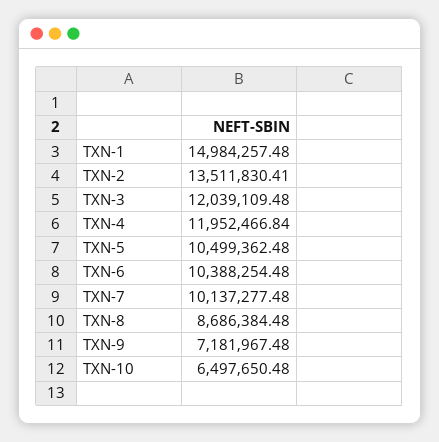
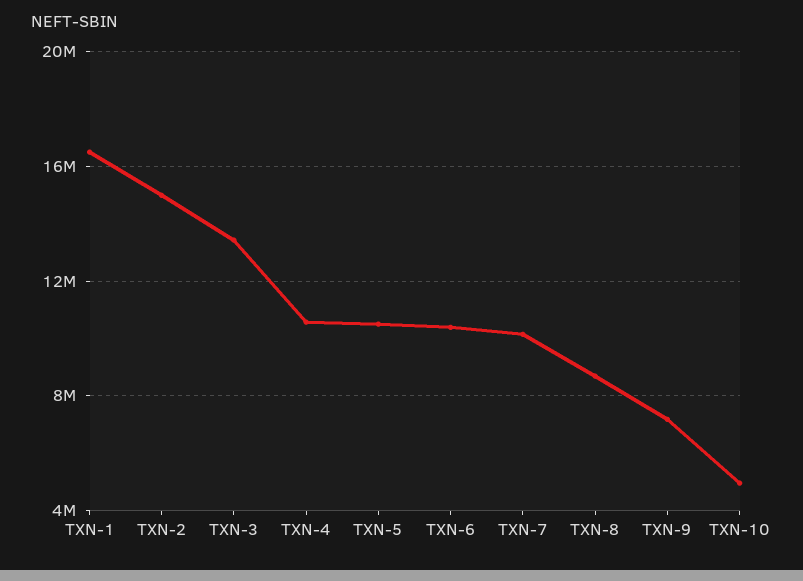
TXN-1: 14984257.48 -> 16500000
TXN-2: 13511830.41 -> 15000000
TXN-3: 12039109.48 -> 13500000
TXN-4: 11952466.84 -> 10500000
TXN-10: 6497650.48 -> 5000000

